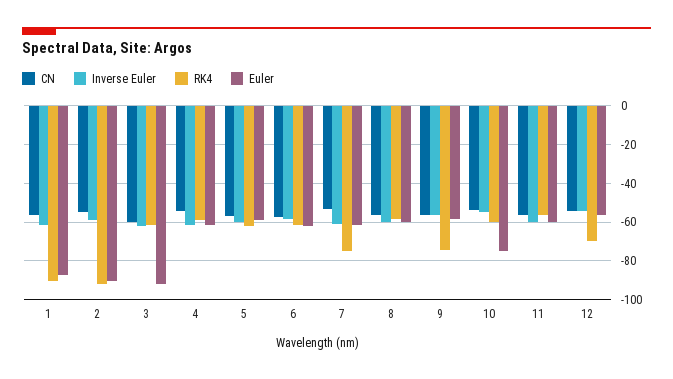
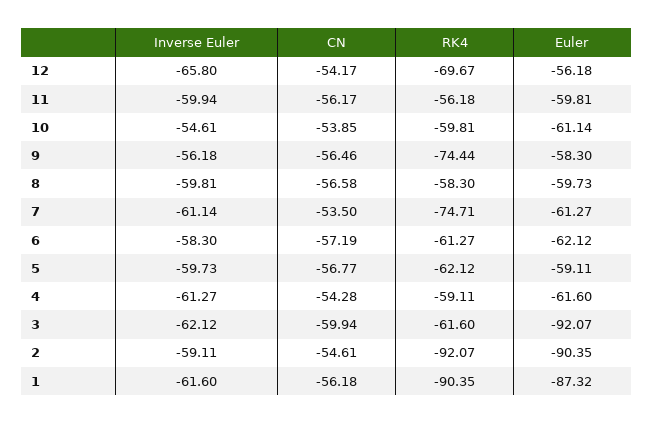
Euler, 10: -75 -> -61.14
Inverse Euler, 12: -55 -> -65.8

